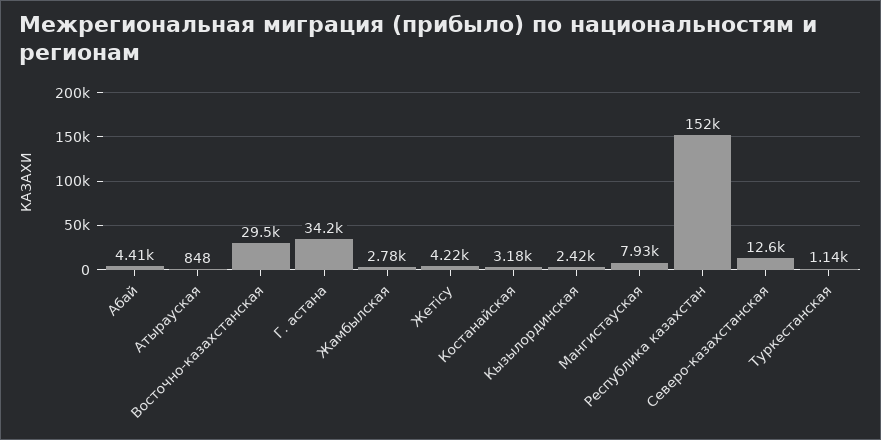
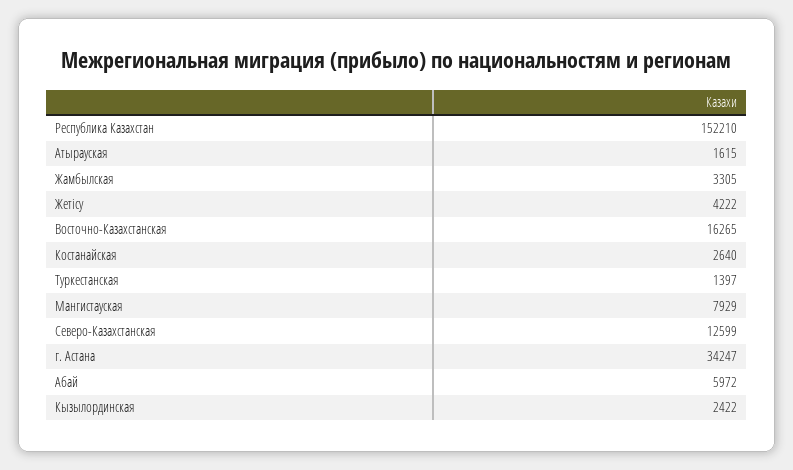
Абай: 4410 -> 5972
Атырауская: 848 -> 1615
Восточно-казахстанская: 29500 -> 16265
Жамбылская: 2780 -> 3305
Костанайская: 3180 -> 2640
Туркестанская: 1140 -> 1397

